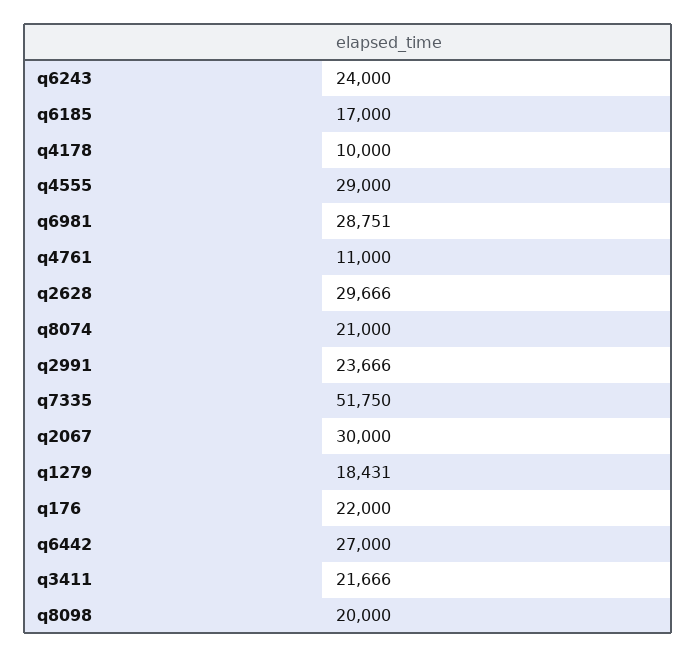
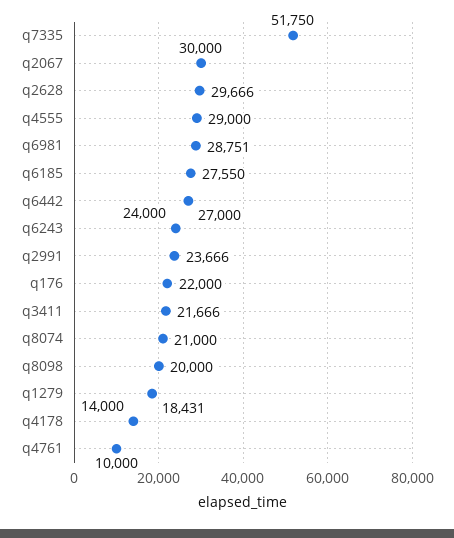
q6185: 17000 -> 27550
q4178: 10000 -> 14000
q4761: 11000 -> 10000

